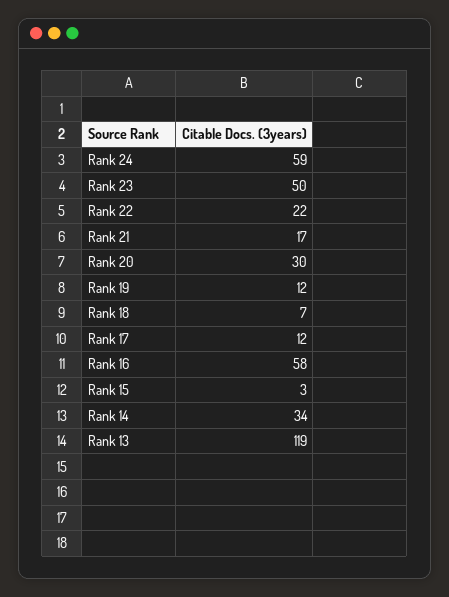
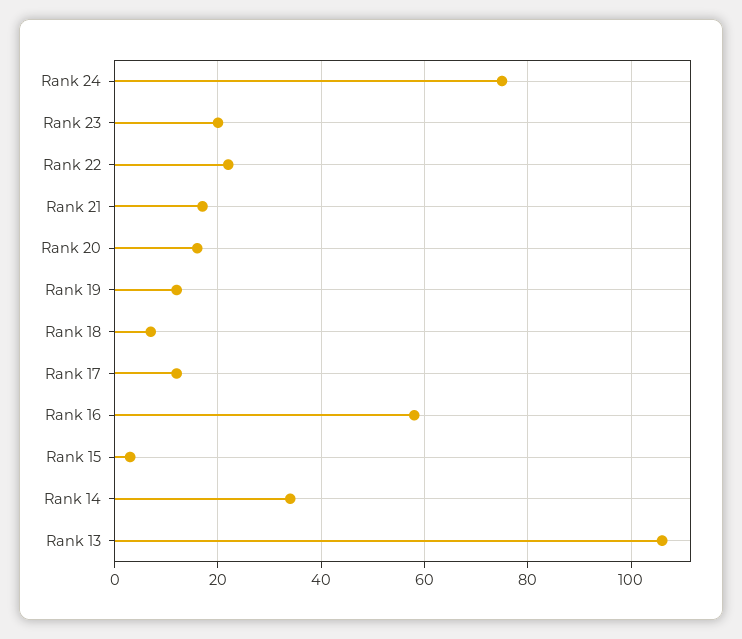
Rank 24: 59 -> 75
Rank 23: 50 -> 20
Rank 20: 30 -> 15
Rank 13: 119 -> 105

